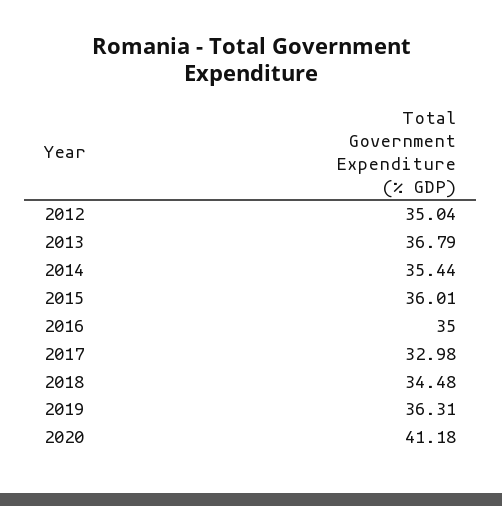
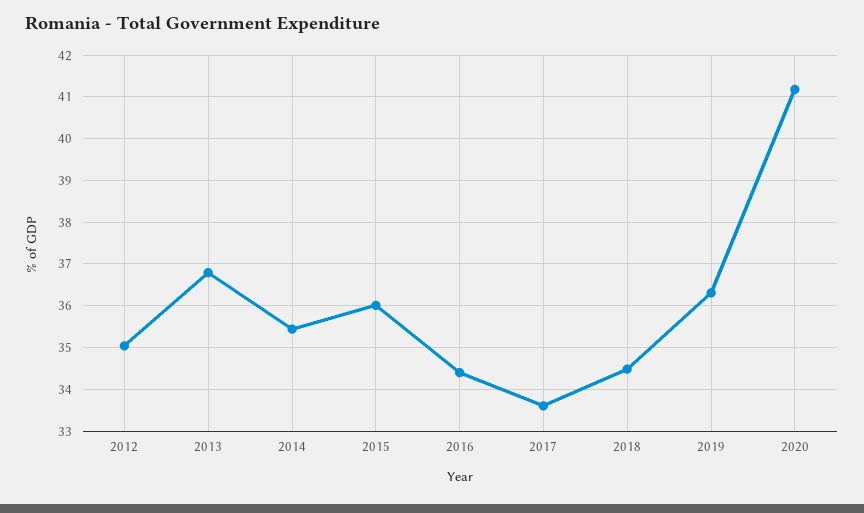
2016: 35 -> 34.4
2017: 32.98 -> 33.6

